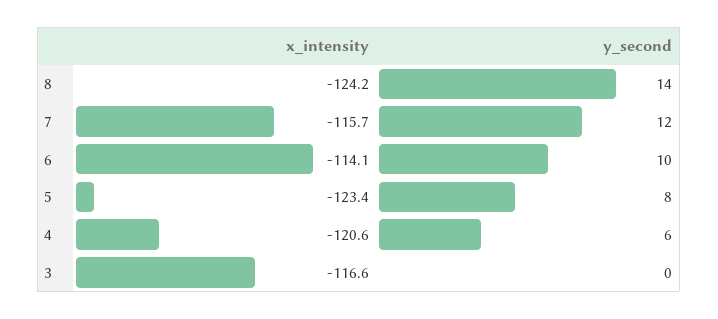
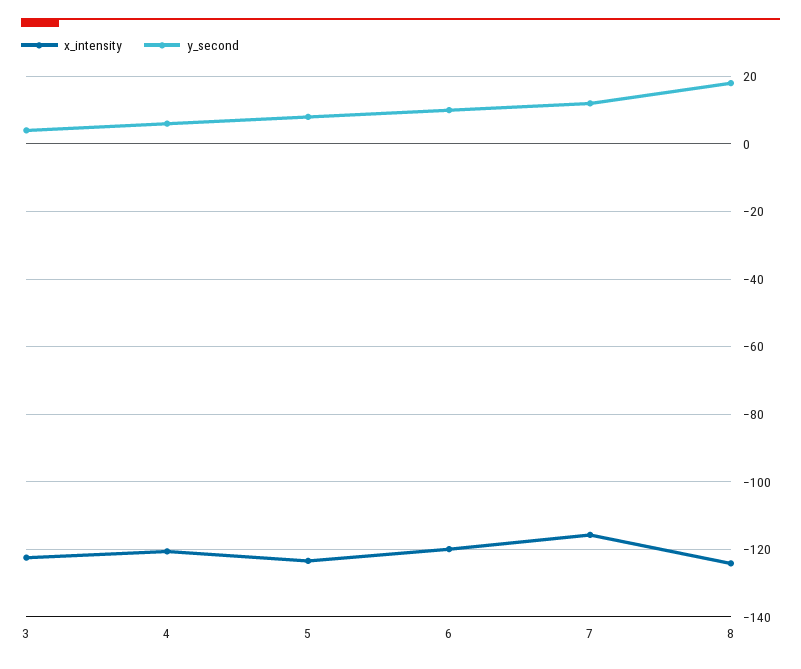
y_second, 8: 14 -> 18
x_intensity, 6: -114.1 -> -120
x_intensity, 3: -116.6 -> -122
y_second, 3: 0 -> 4

